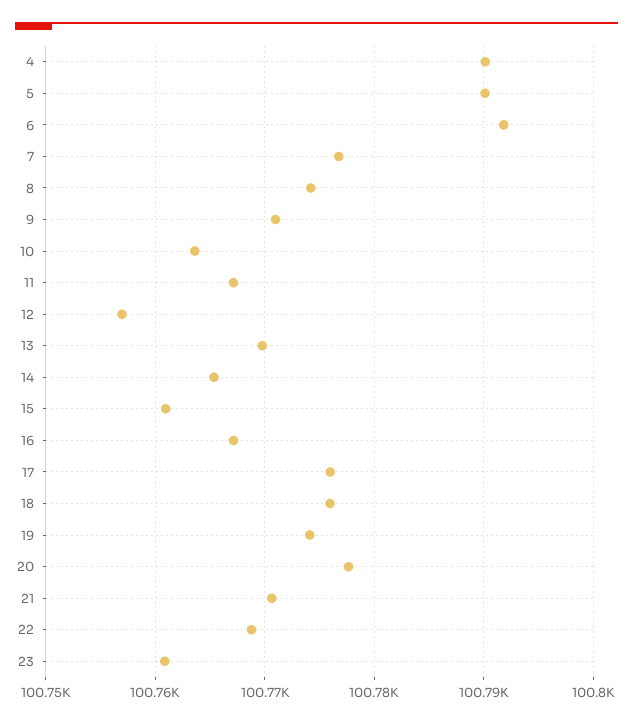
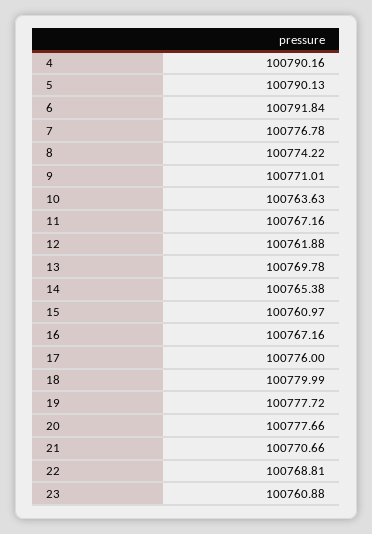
12: 100757 -> 100761.88
18: 100776 -> 100779.99
19: 100774 -> 100777.72

